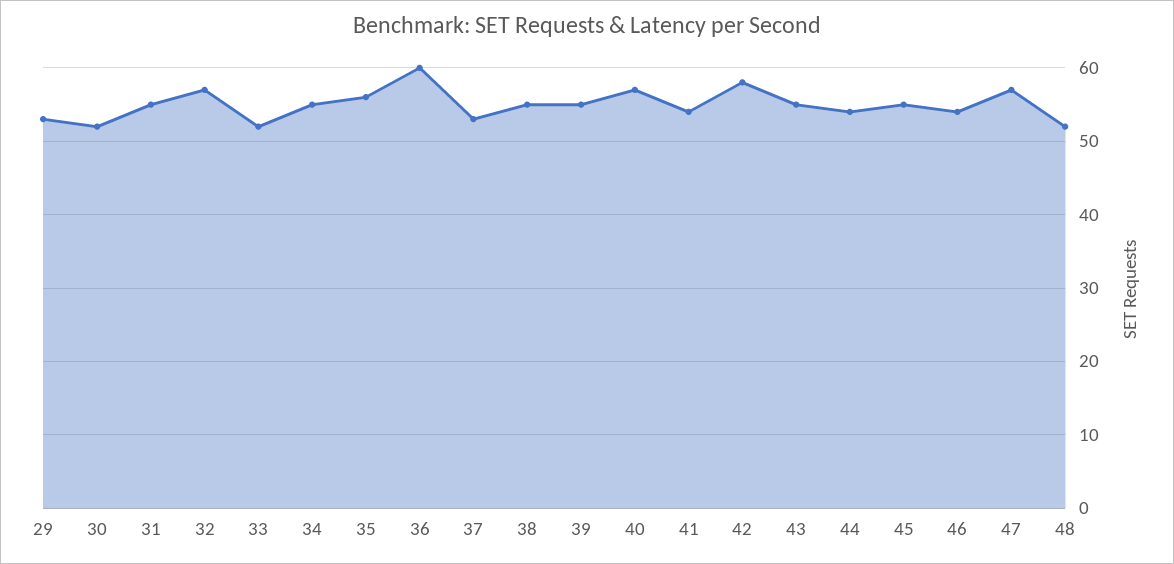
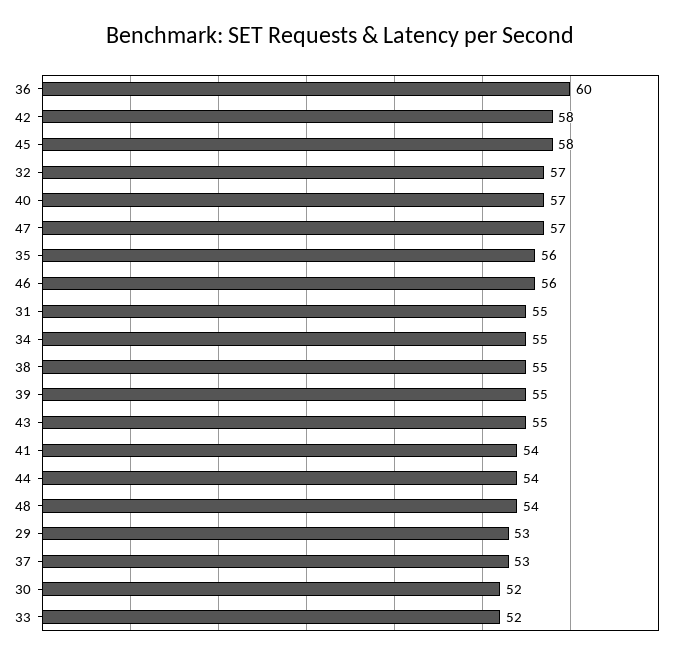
45: 55 -> 58
46: 54 -> 56
48: 52 -> 54

